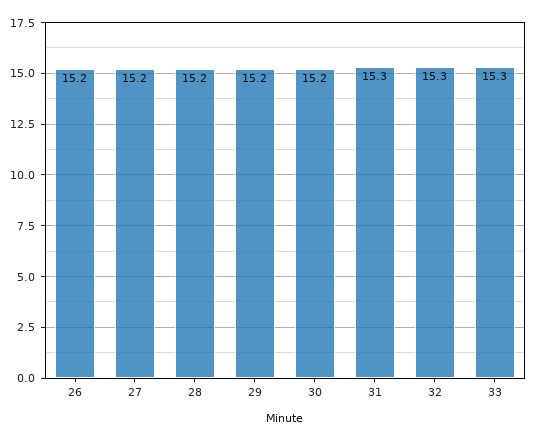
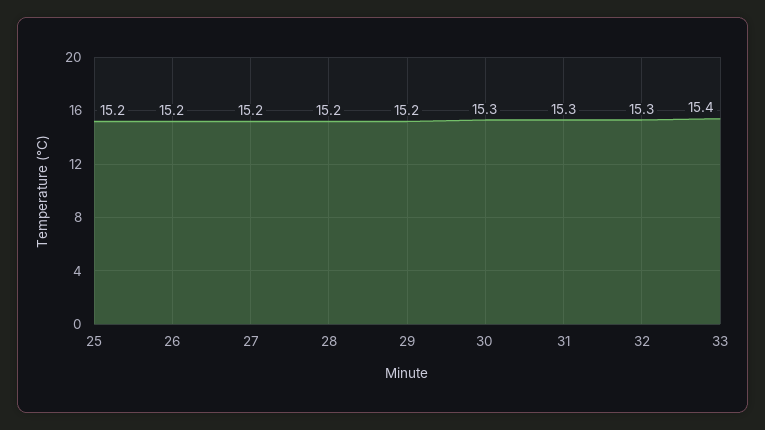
30: 15.2 -> 15.3
33: 15.3 -> 15.4
25: none -> 15.2

